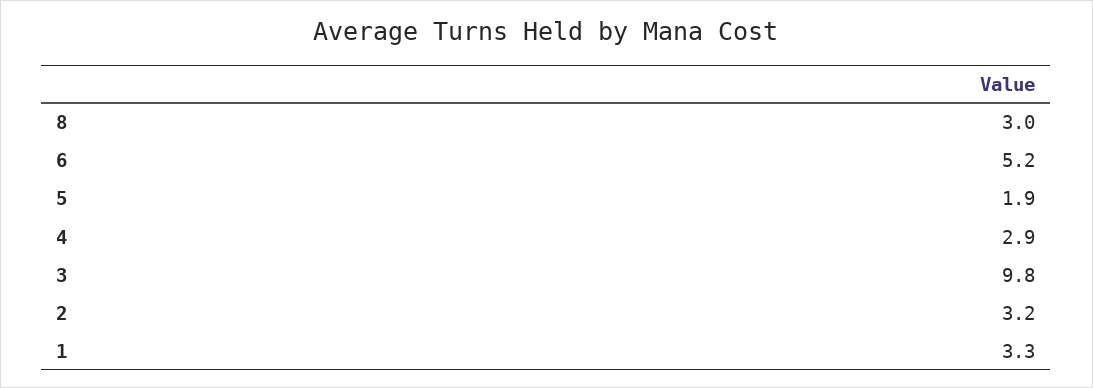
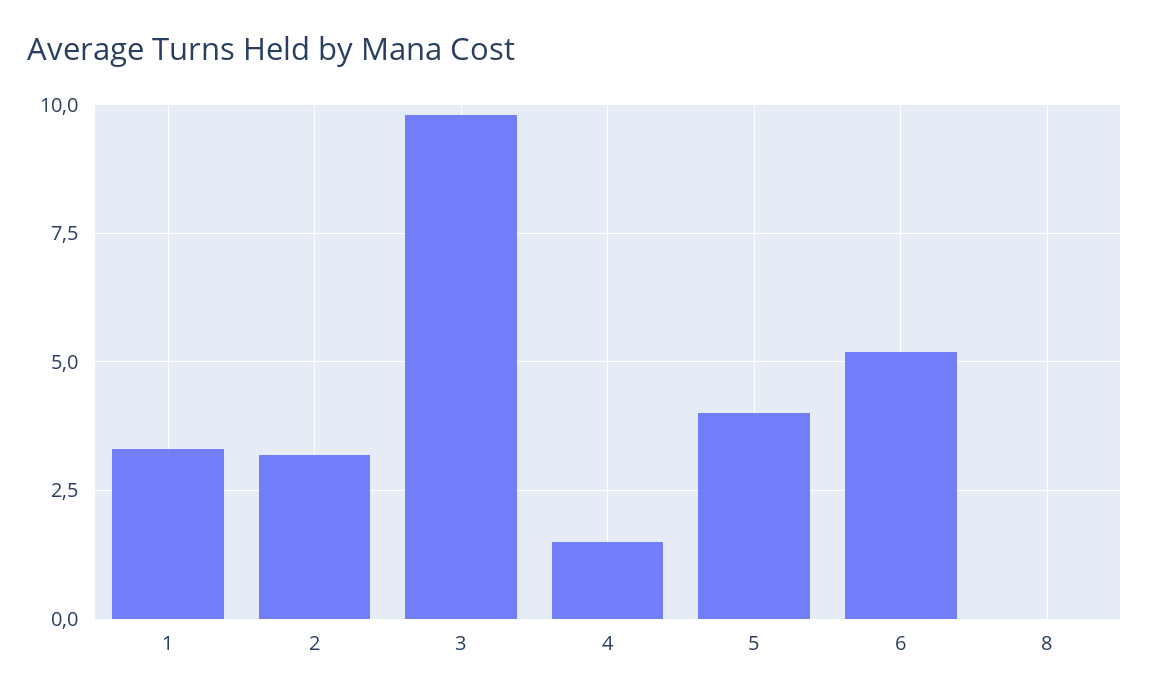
8: 3 -> 0
5: 1.9 -> 4
4: 2.9 -> 1.5

